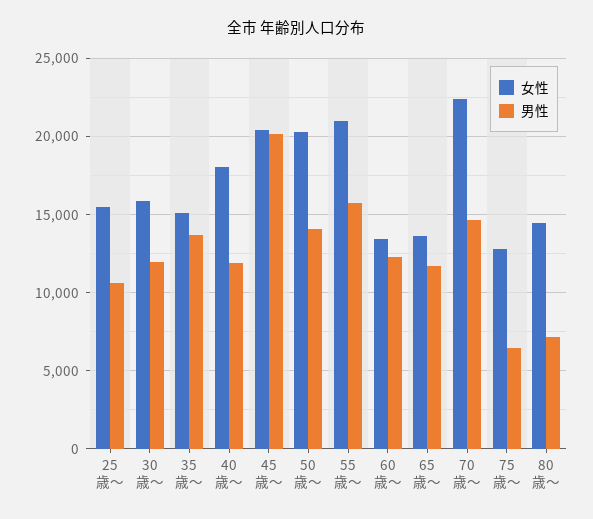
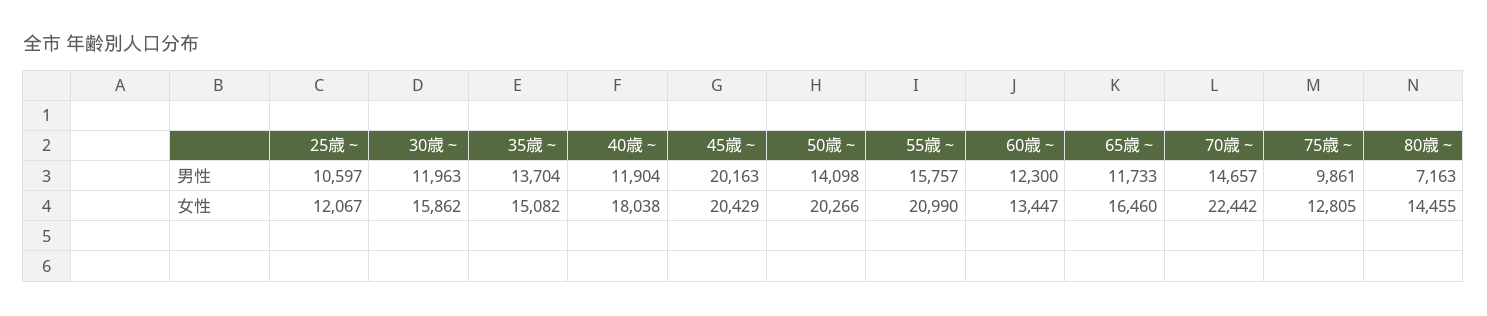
女性, 25歳～: 15500 -> 12067
女性, 65歳～: 13500 -> 16460
男性, 75歳～: 6500 -> 9861

